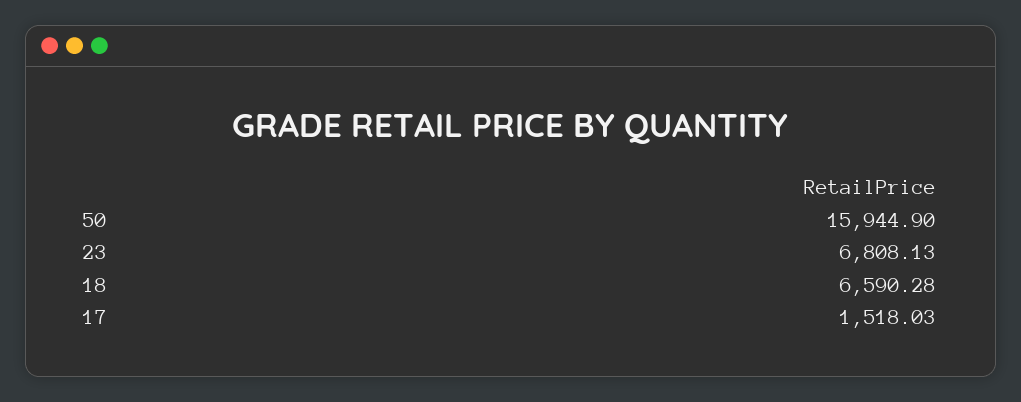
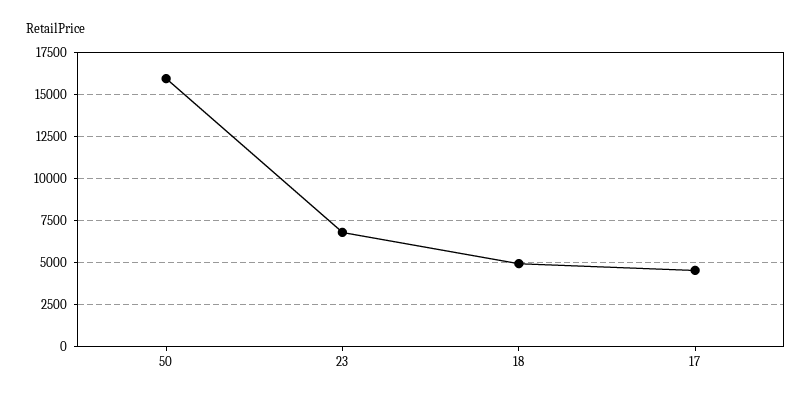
18: 6590.28 -> 5000
17: 1518.03 -> 4500

